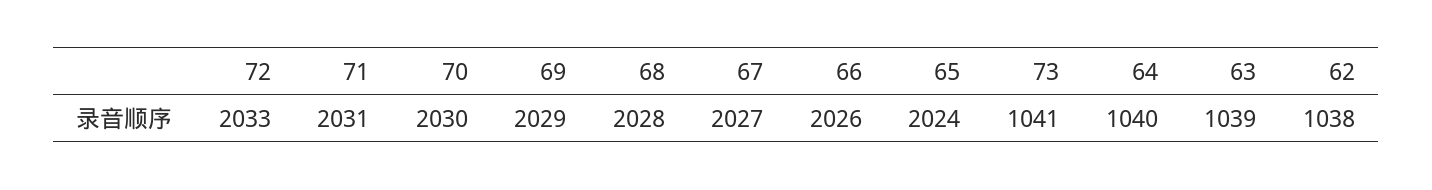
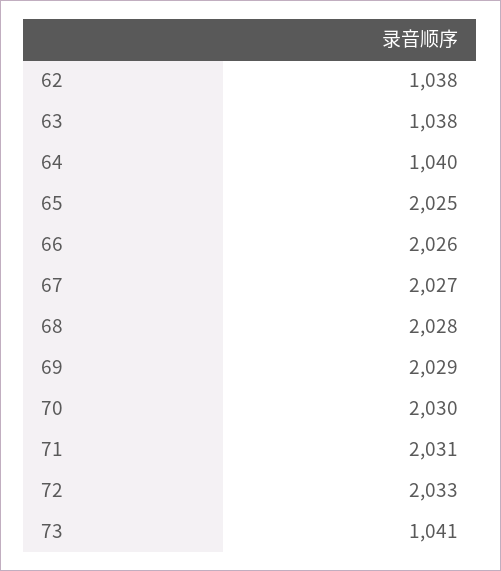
65: 2024 -> 2025
63: 1039 -> 1038

